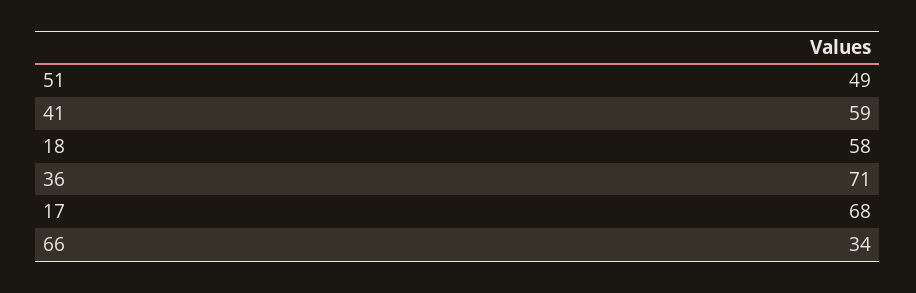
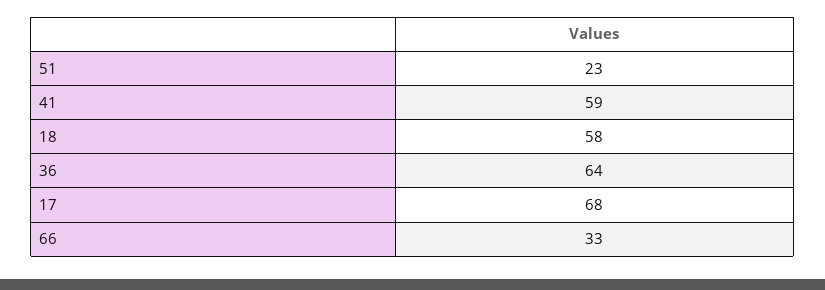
51: 49 -> 23
36: 71 -> 64
66: 34 -> 33

